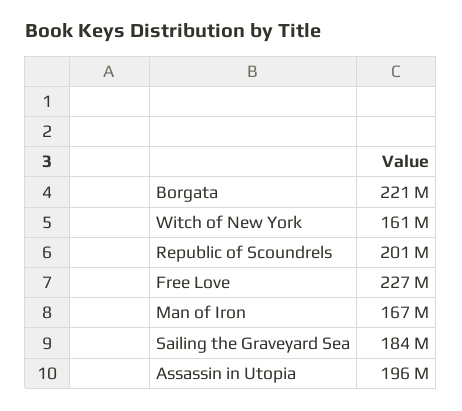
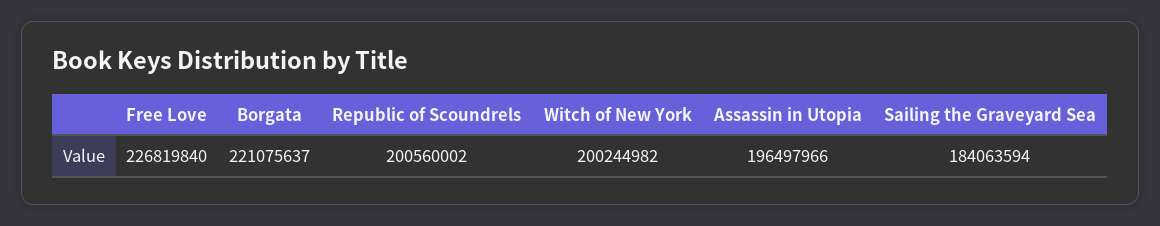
Witch of New York: 161000000 -> 200244982
Man of Iron: 167000000 -> none

